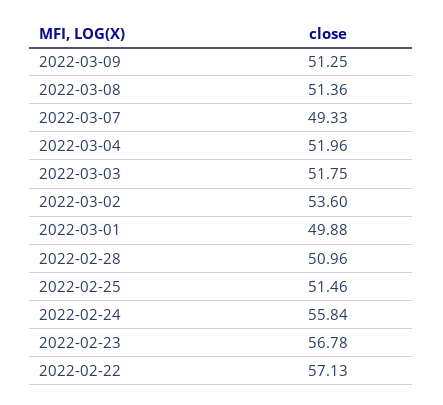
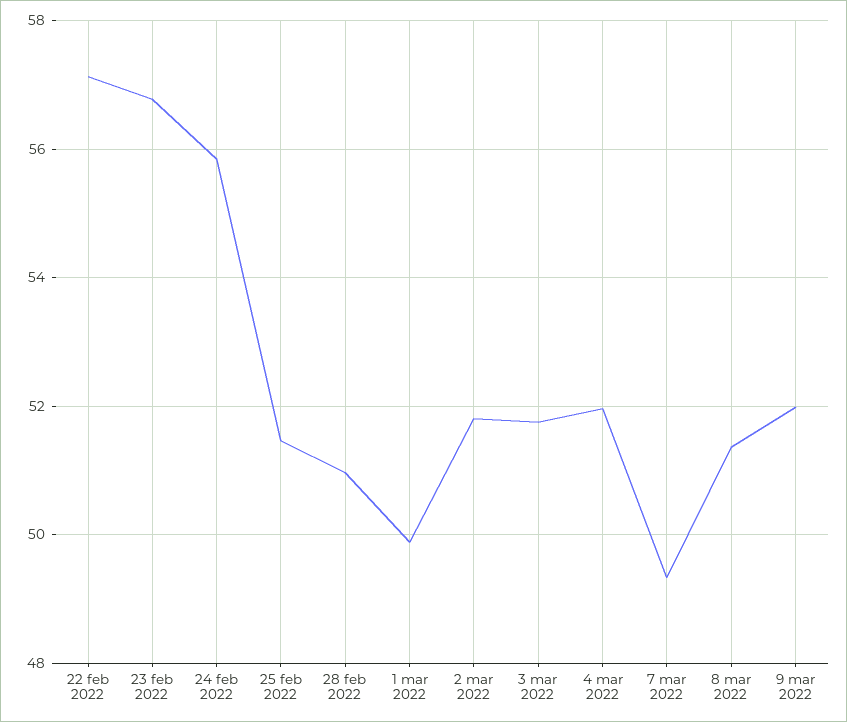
2022-03-09: 51.25 -> 52
2022-03-02: 53.6 -> 51.8

